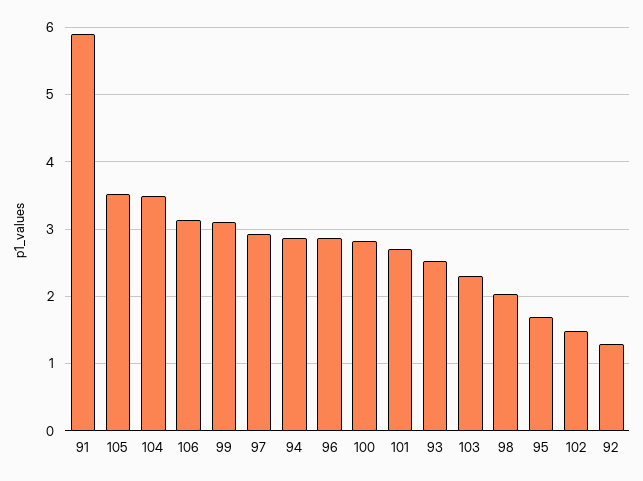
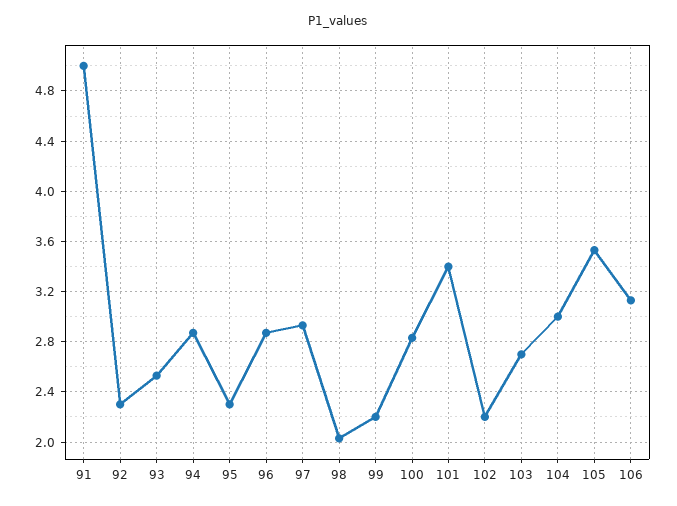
91: 5.9 -> 5
104: 3.5 -> 3
99: 3.1 -> 2.2
101: 2.7 -> 3.4
103: 2.3 -> 2.7
95: 1.7 -> 2.3
102: 1.5 -> 2.2
92: 1.3 -> 2.3

